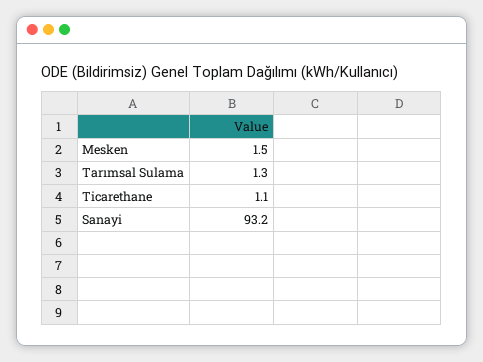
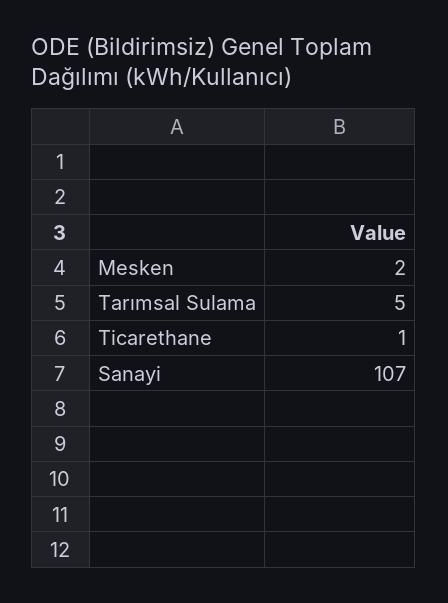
Tarımsal Sulama: 1.3 -> 5
Sanayi: 93.2 -> 107

